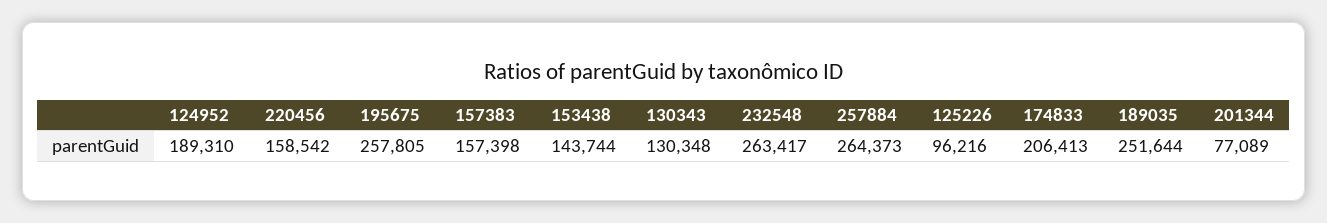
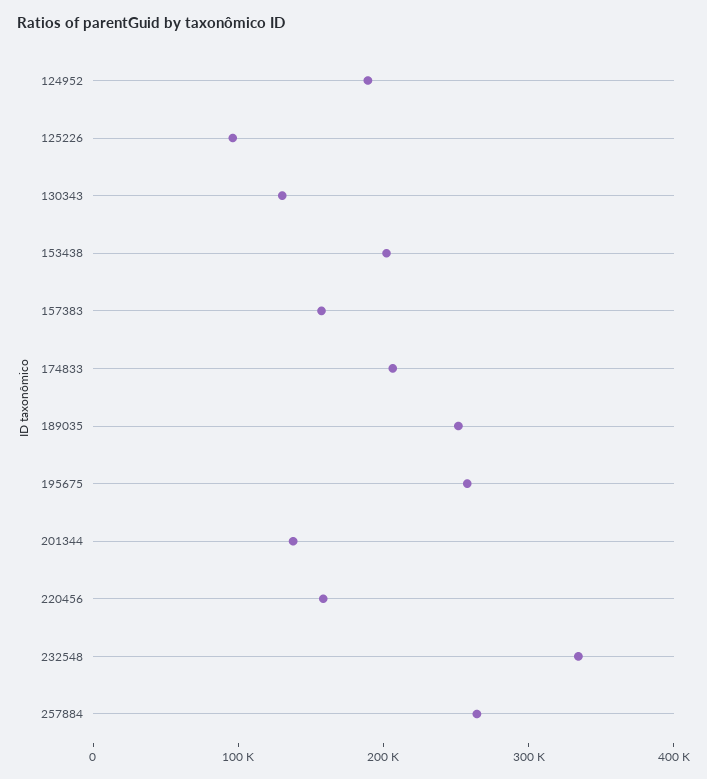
153438: 143744 -> 200000
232548: 263417 -> 340000
201344: 77089 -> 140000

